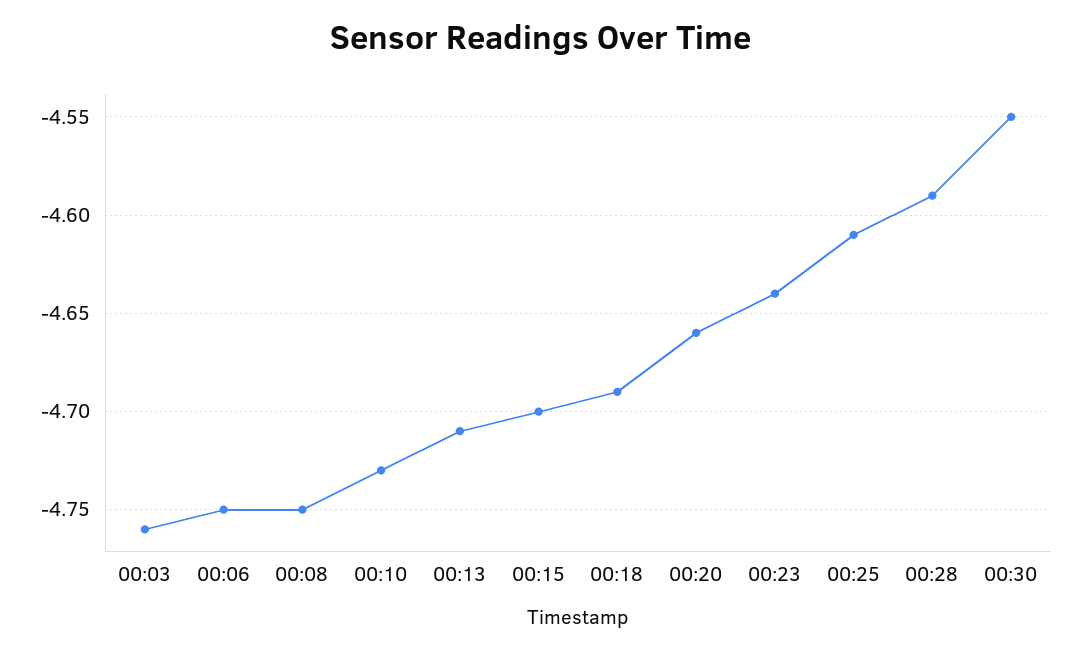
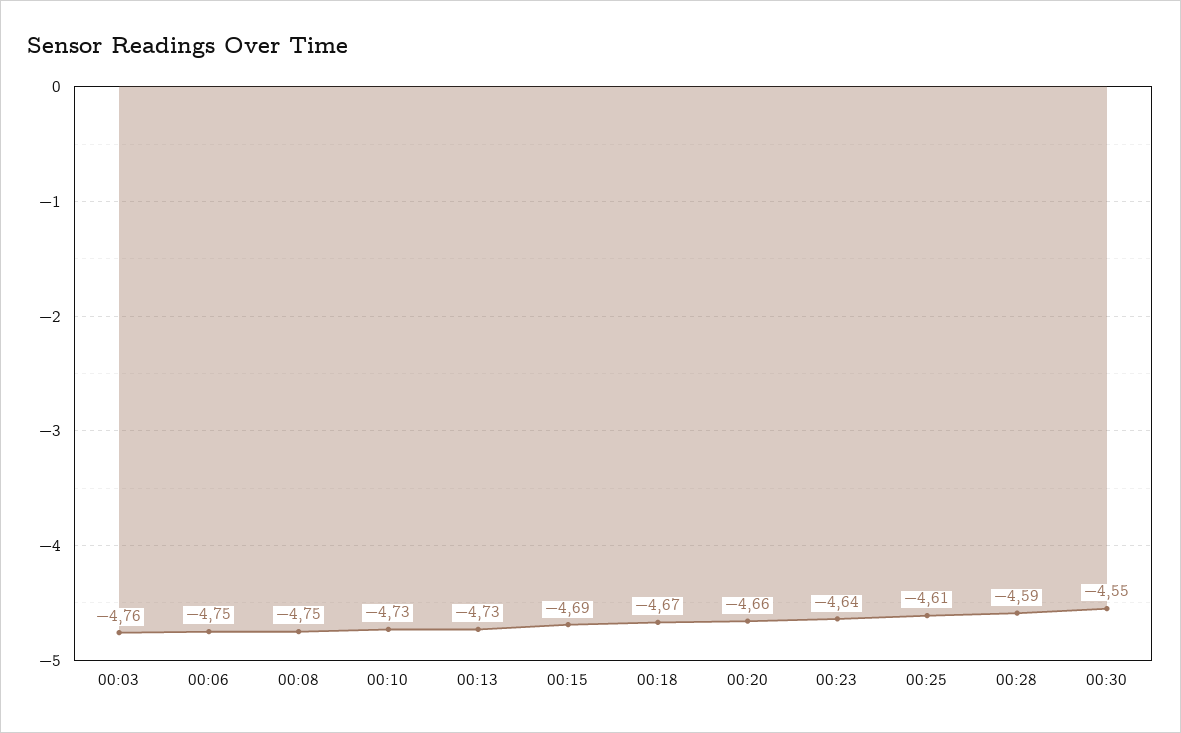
00:13: -4.71 -> -4.73
00:15: -4.7 -> -4.69
00:18: -4.69 -> -4.67

